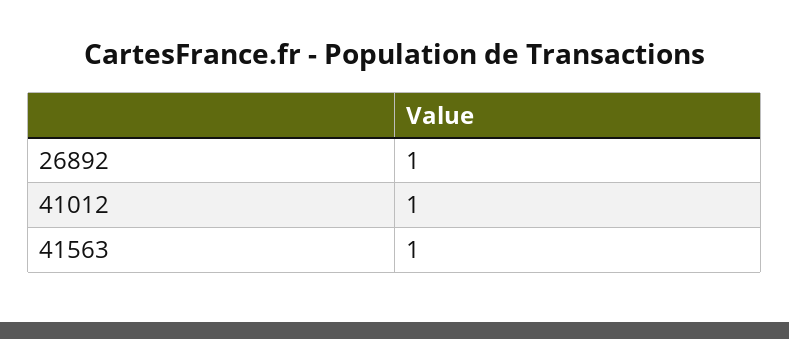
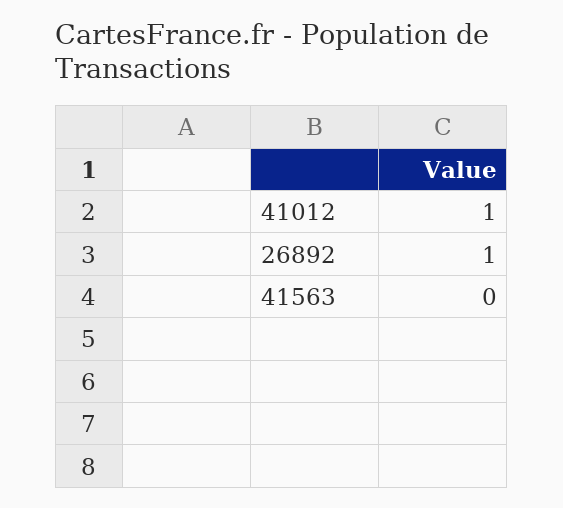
41563: 1 -> 0

